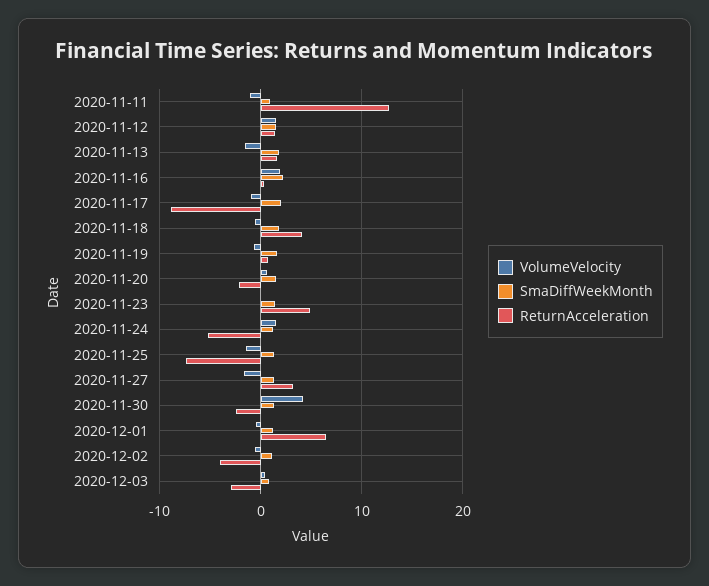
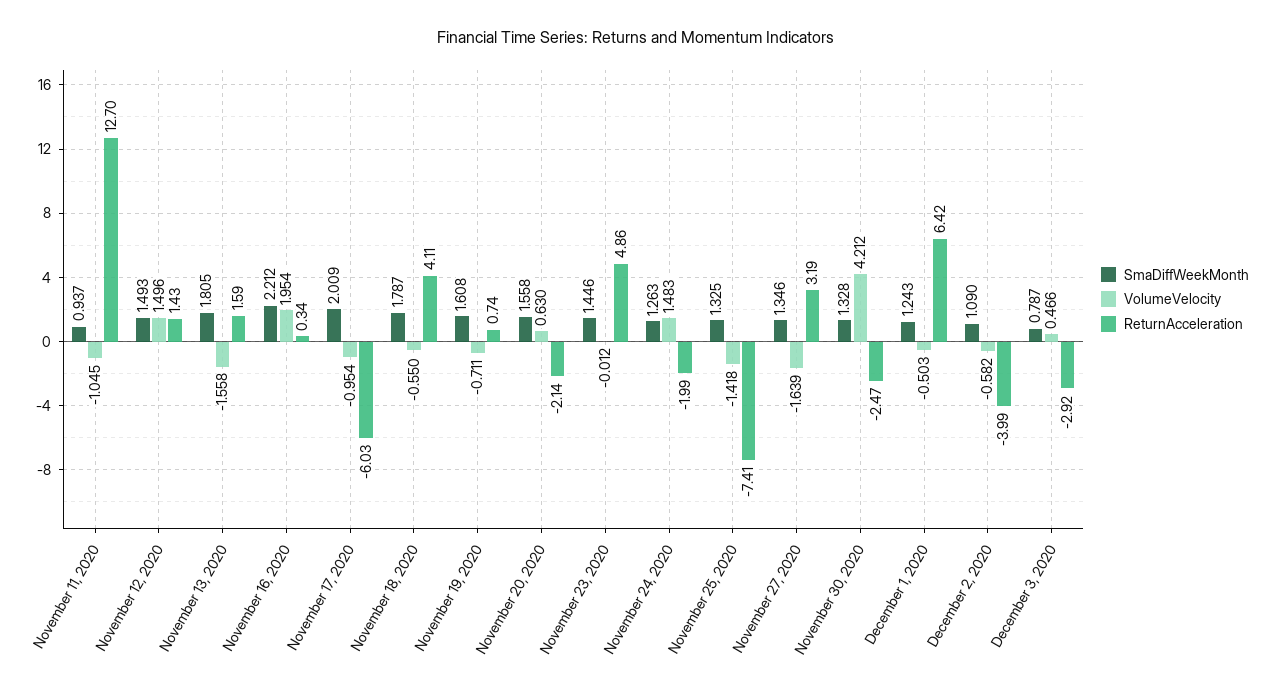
ReturnAcceleration, 2020-11-17: -9 -> -6.03
ReturnAcceleration, 2020-11-24: -5 -> -1.99

